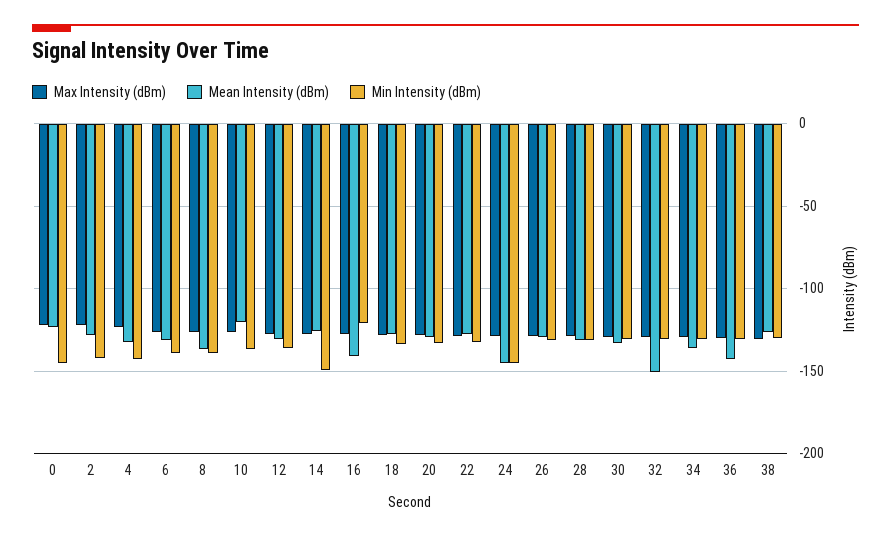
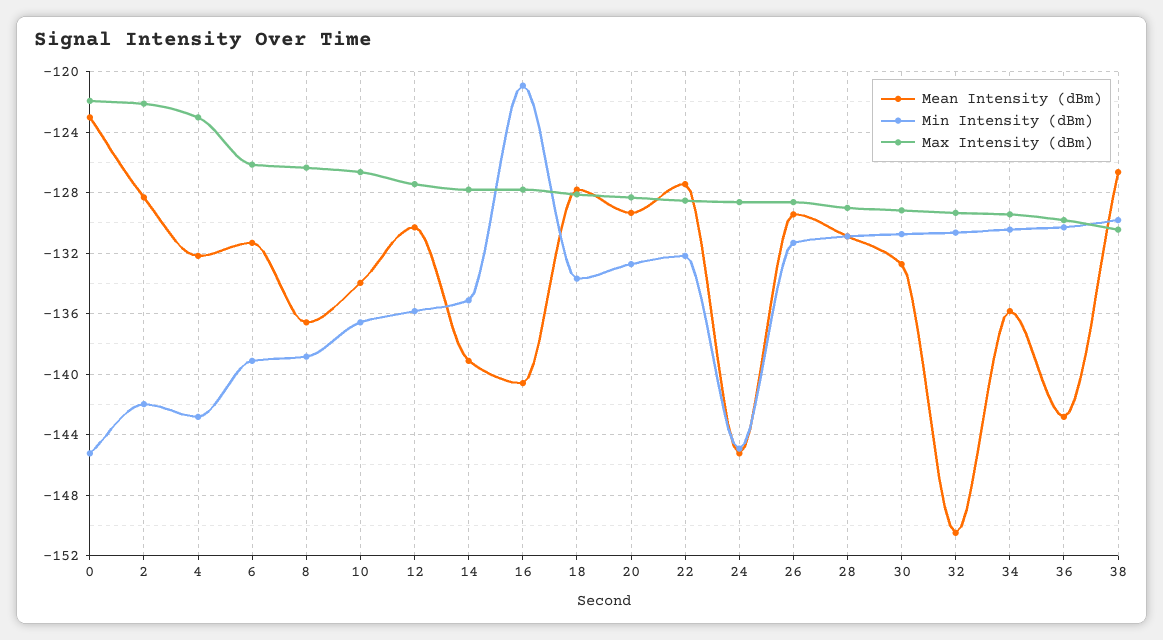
Mean Intensity (dBm), 10: -120 -> -134
Mean Intensity (dBm), 14: -125 -> -139
Min Intensity (dBm), 14: -150 -> -135

